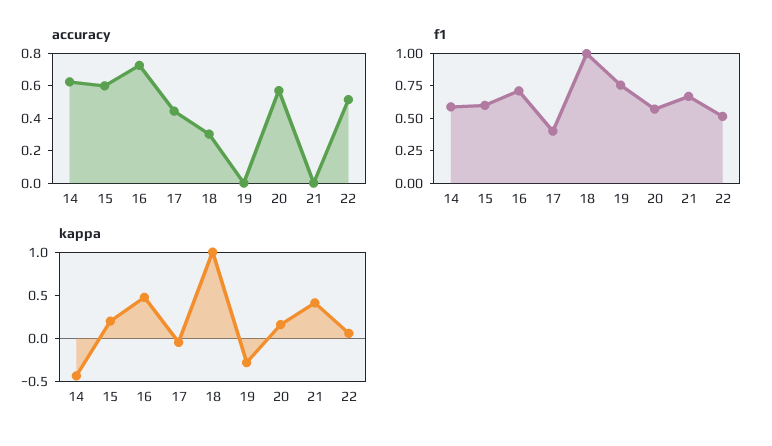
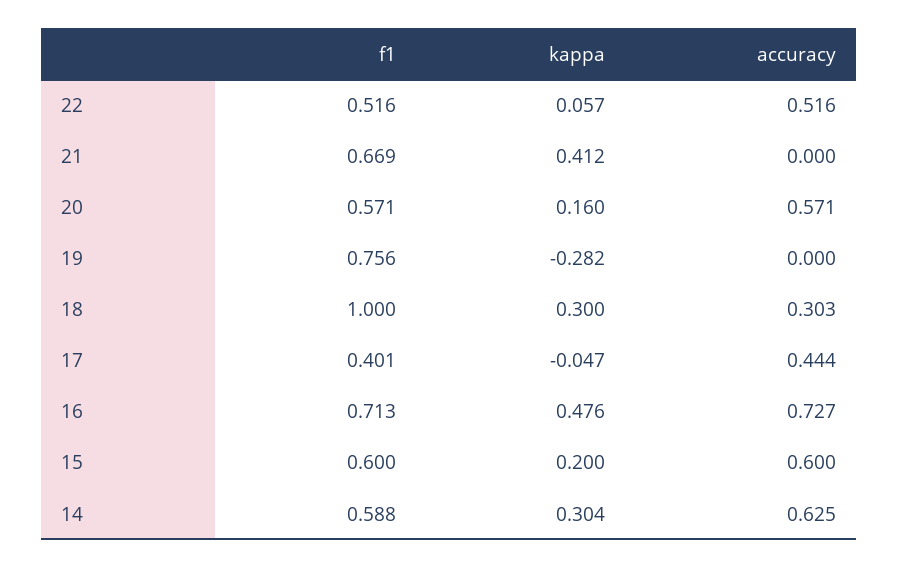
kappa, 14: -0.4 -> 0.304
kappa, 18: 1 -> 0.3

